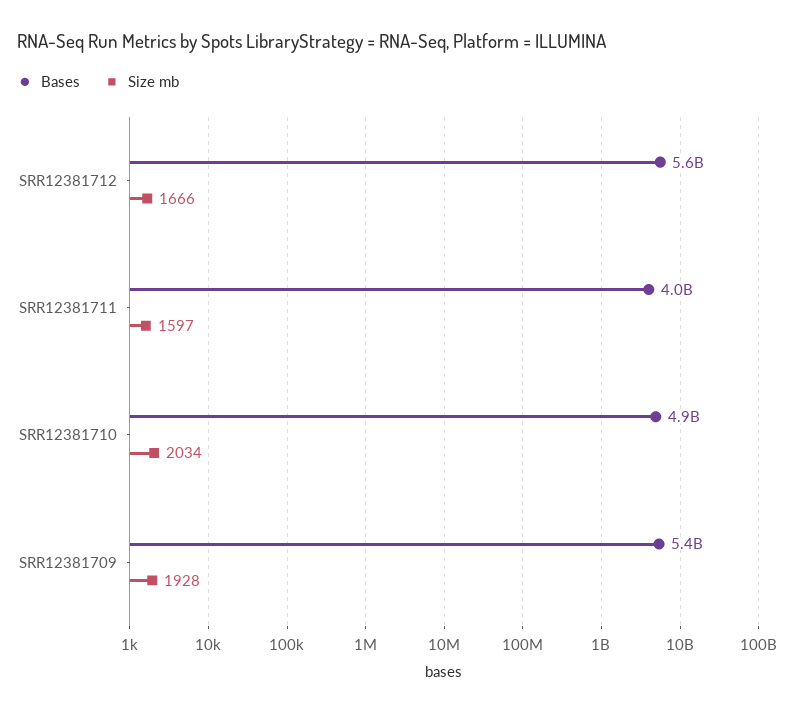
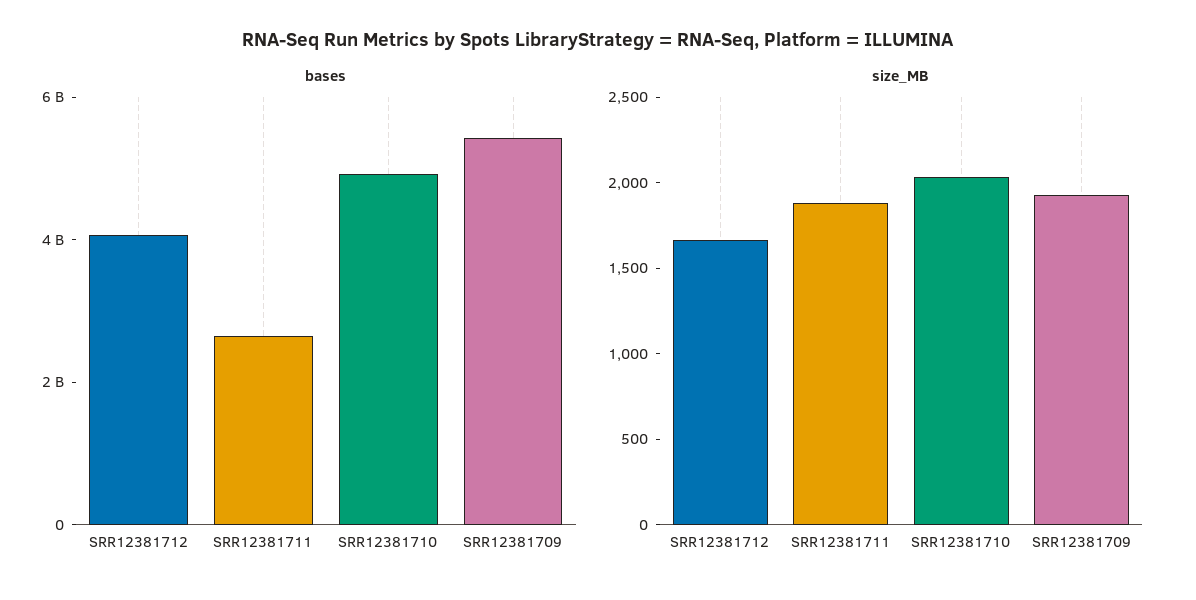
Bases, SRR12381712: 5600000000 -> 4000000000
Bases, SRR12381711: 4000000000 -> 2500000000
Size mb, SRR12381711: 1597 -> 1900

